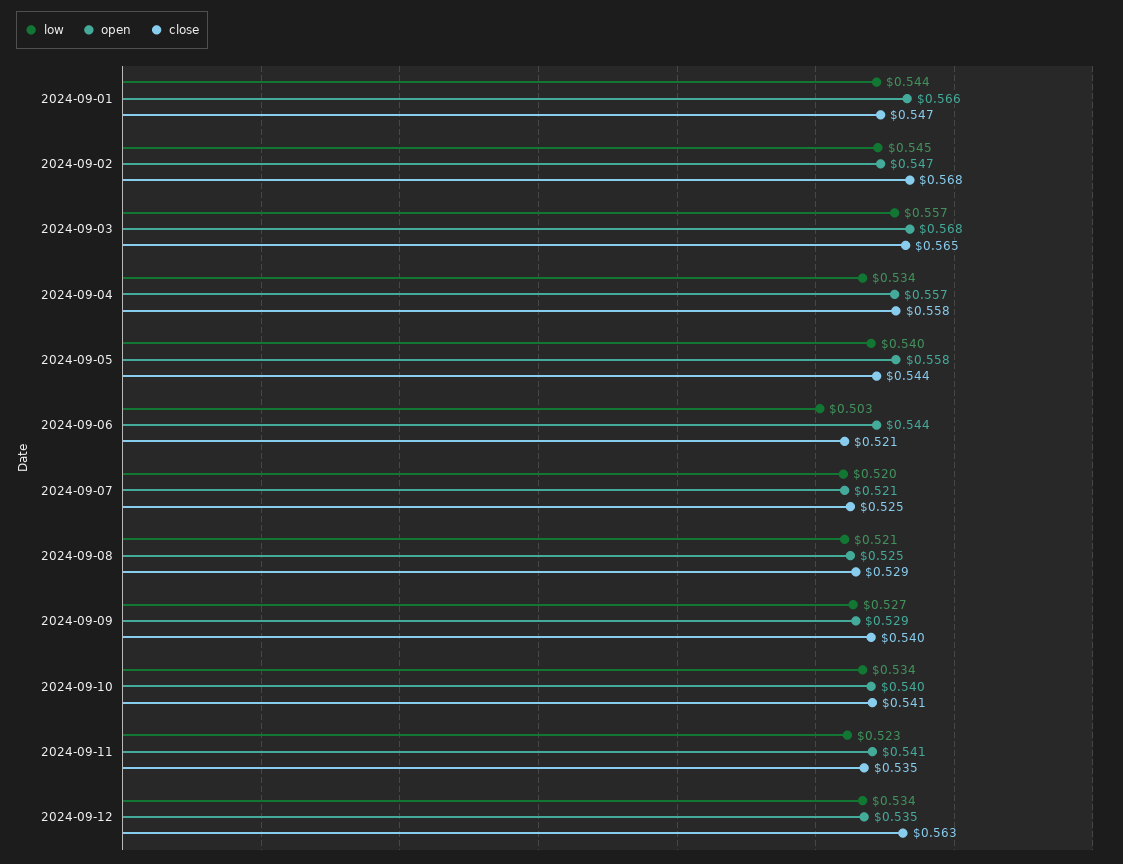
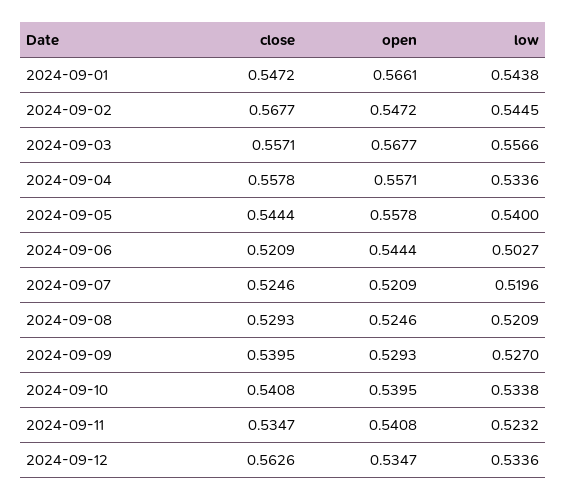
close, 2024-09-03: 0.565 -> 0.5571

